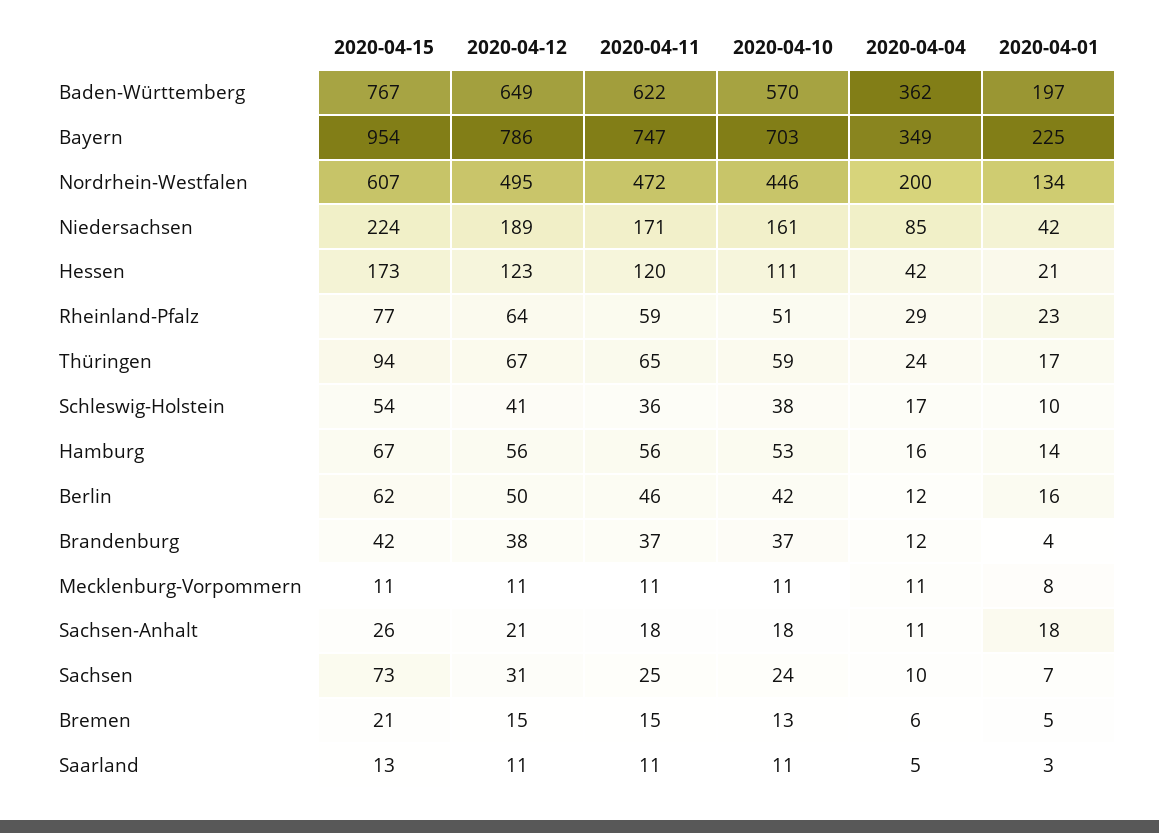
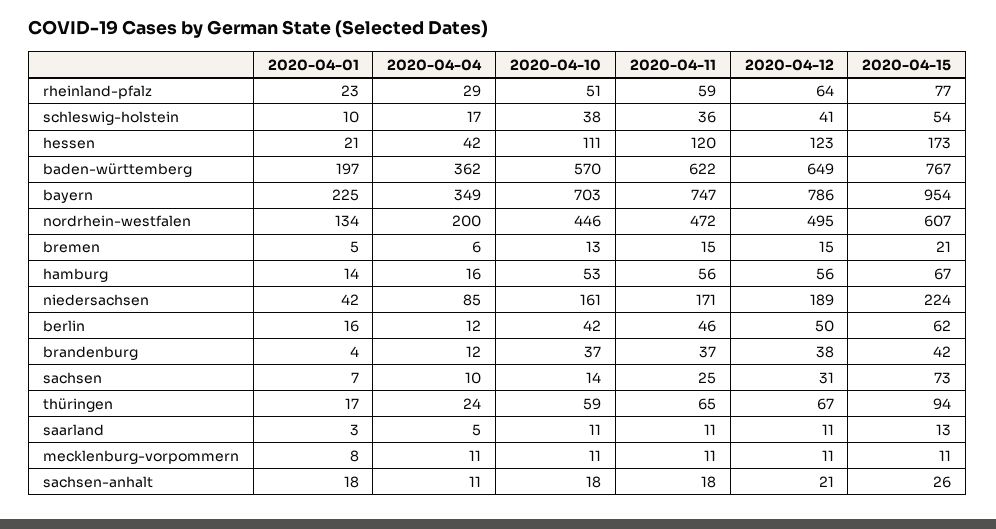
2020-04-10, Sachsen: 24 -> 14

